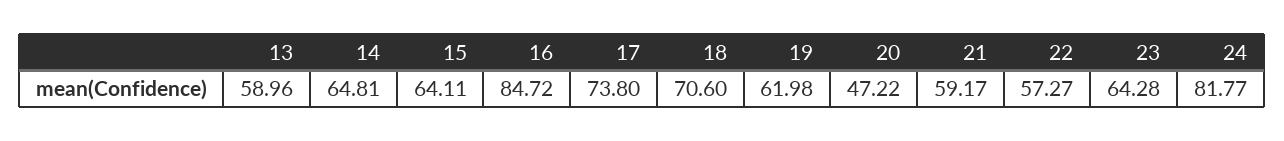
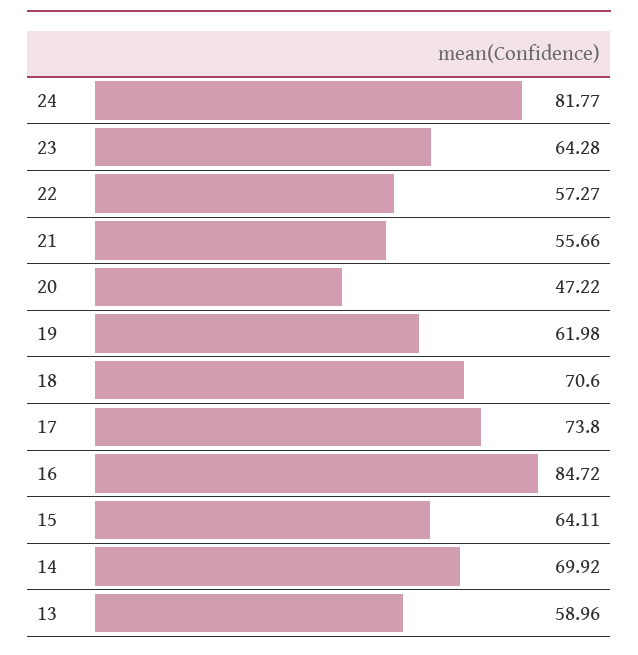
14: 64.81 -> 69.92
21: 59.17 -> 55.66

